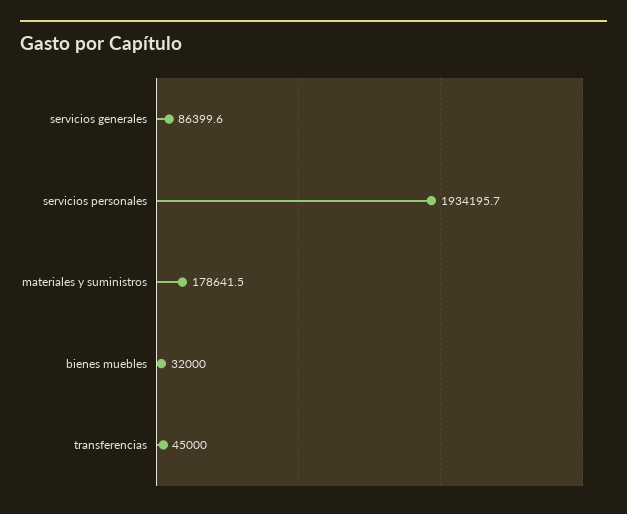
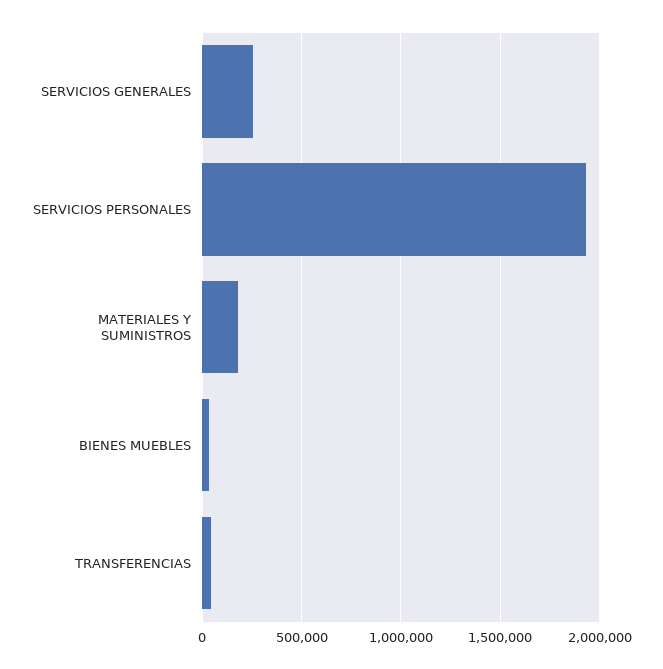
servicios generales: 86399.6 -> 250000

